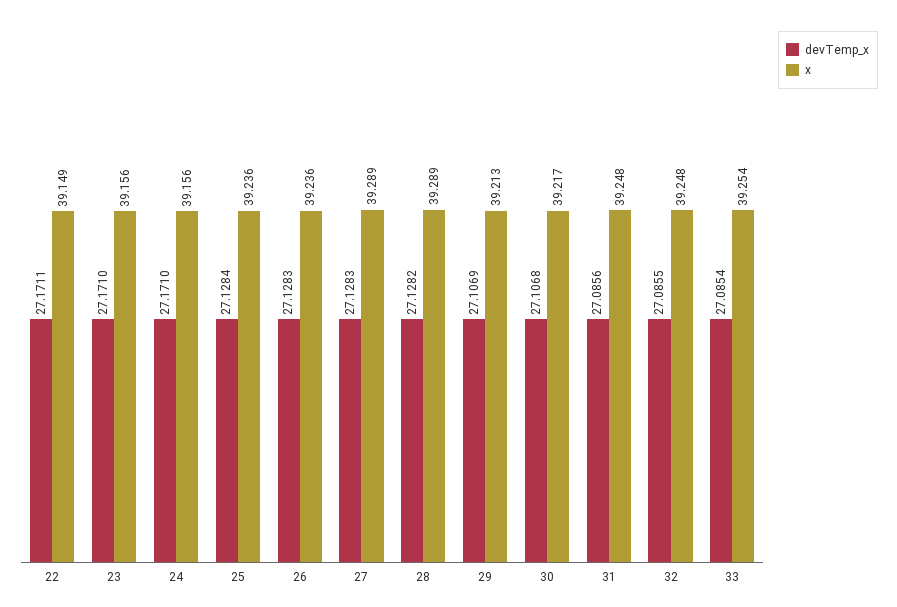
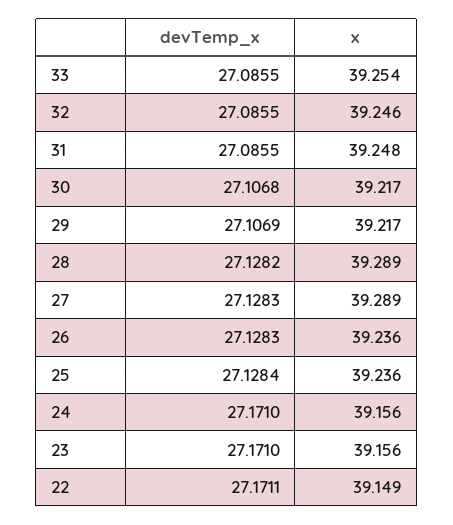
x, 29: 39.213 -> 39.217
devTemp_x, 31: 27.0856 -> 27.0855
x, 32: 39.248 -> 39.246
devTemp_x, 33: 27.0854 -> 27.0855

